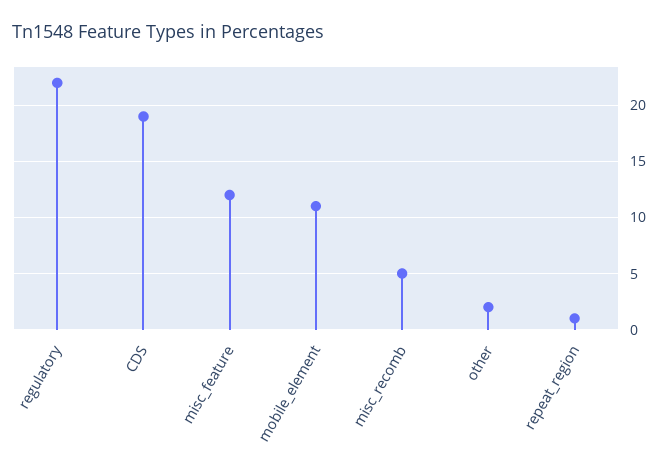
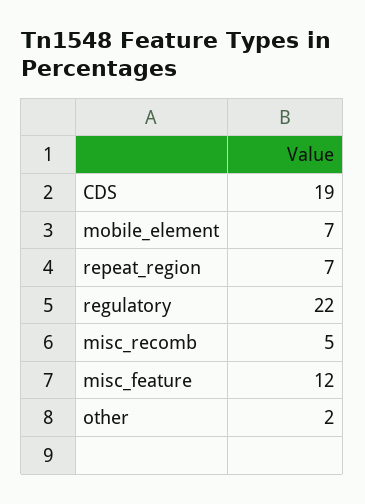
mobile_element: 11 -> 7
repeat_region: 1 -> 7

